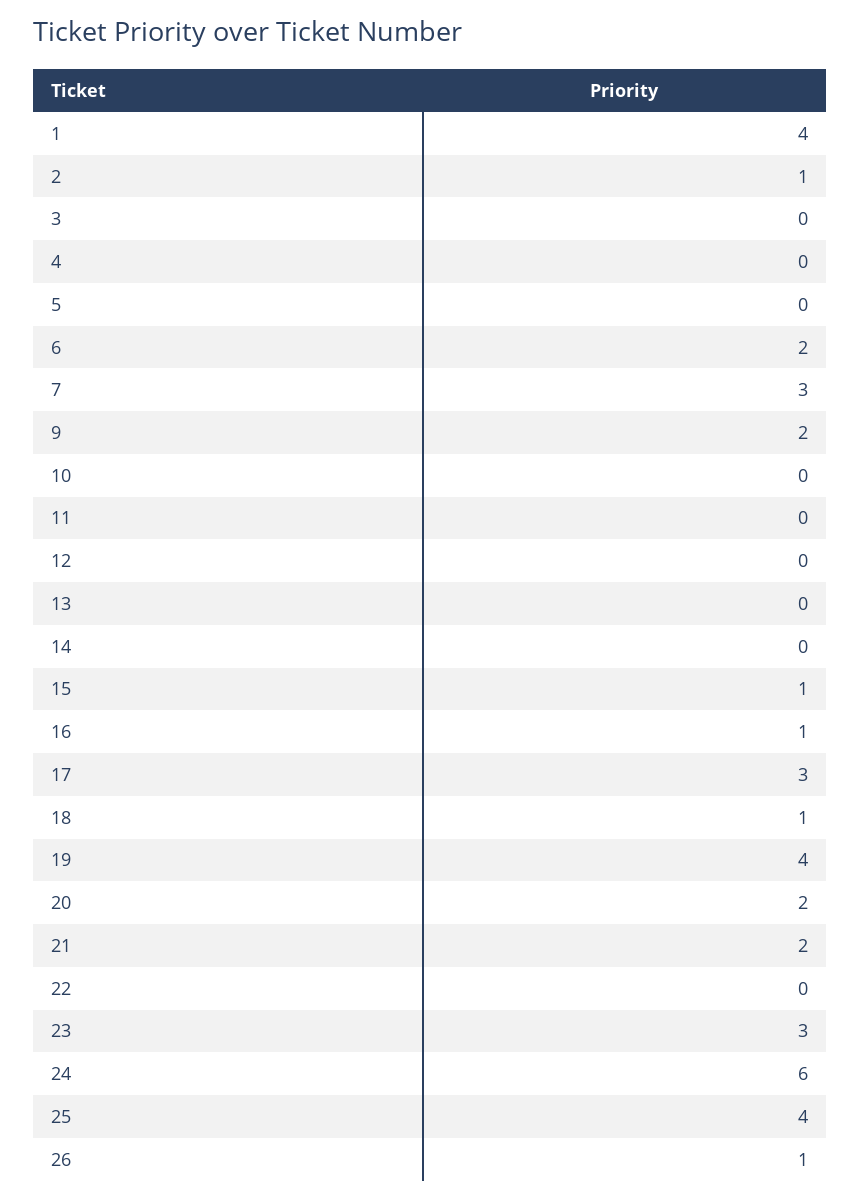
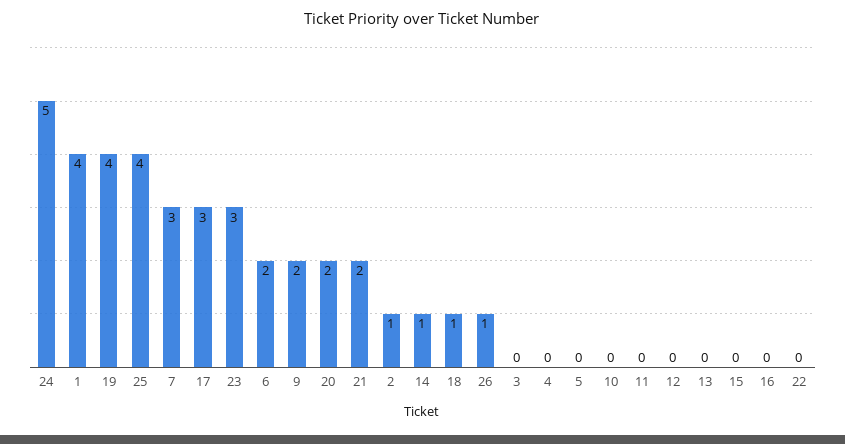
14: 0 -> 1
15: 1 -> 0
16: 1 -> 0
24: 6 -> 5

